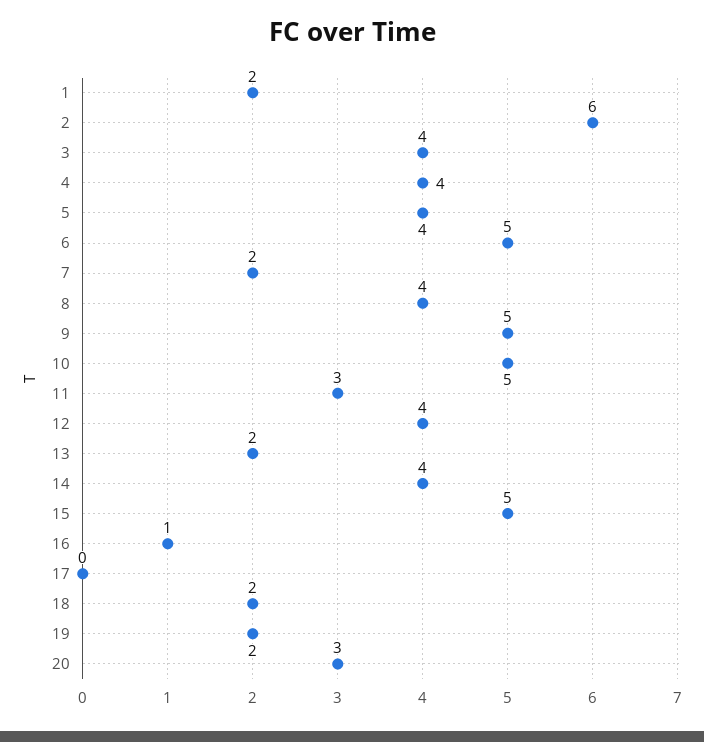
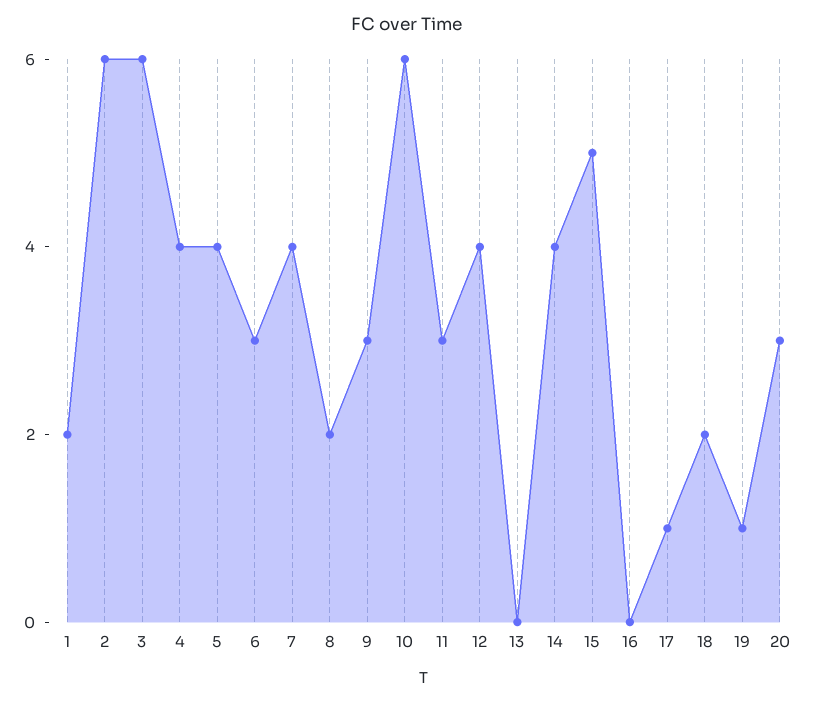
3: 4 -> 6
6: 5 -> 3
7: 2 -> 4
8: 4 -> 2
9: 5 -> 3
10: 5 -> 6
13: 2 -> 0
16: 1 -> 0
17: 0 -> 1
19: 2 -> 1

